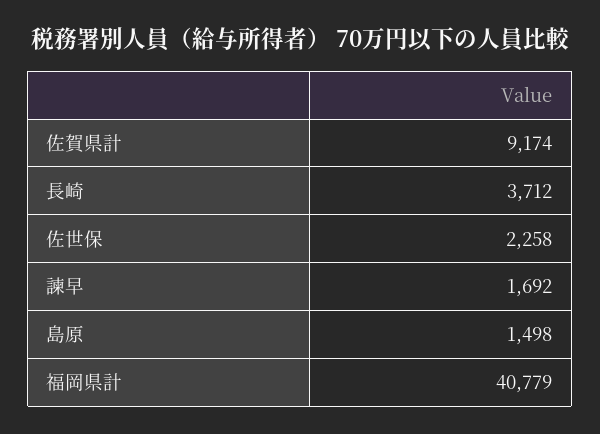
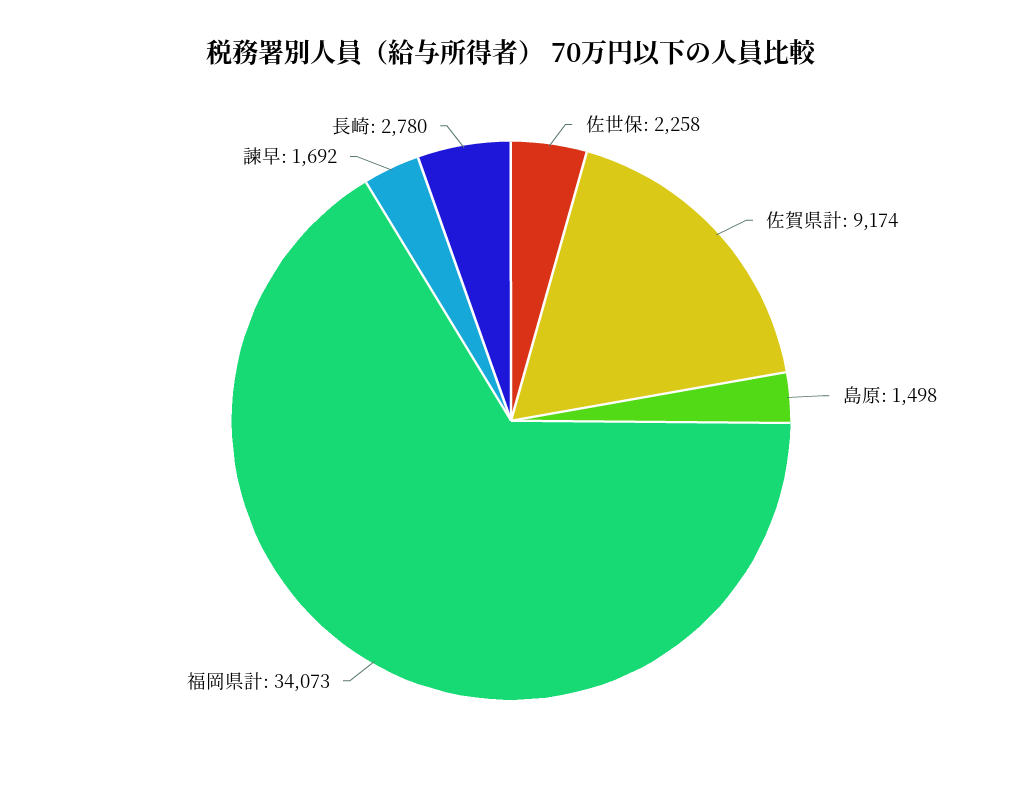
長崎: 3712 -> 2780
福岡県計: 40779 -> 34073

